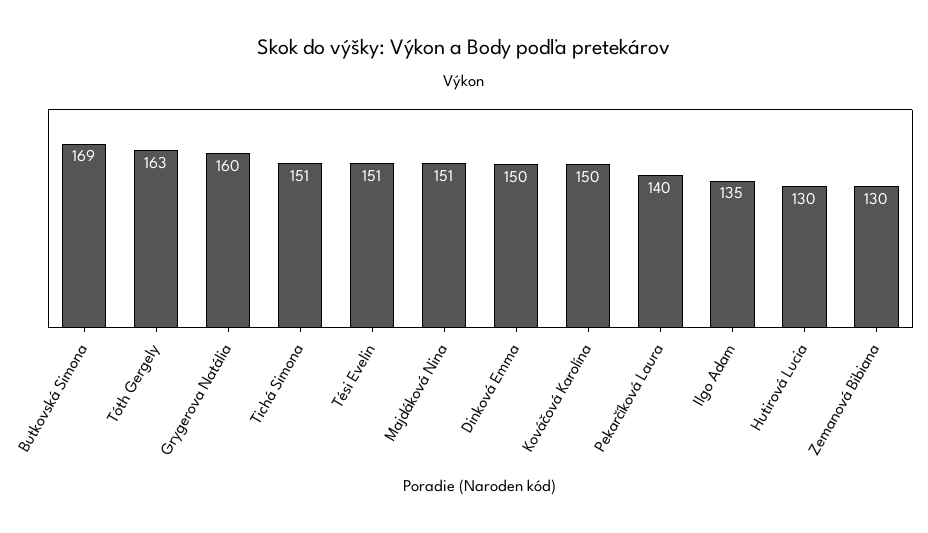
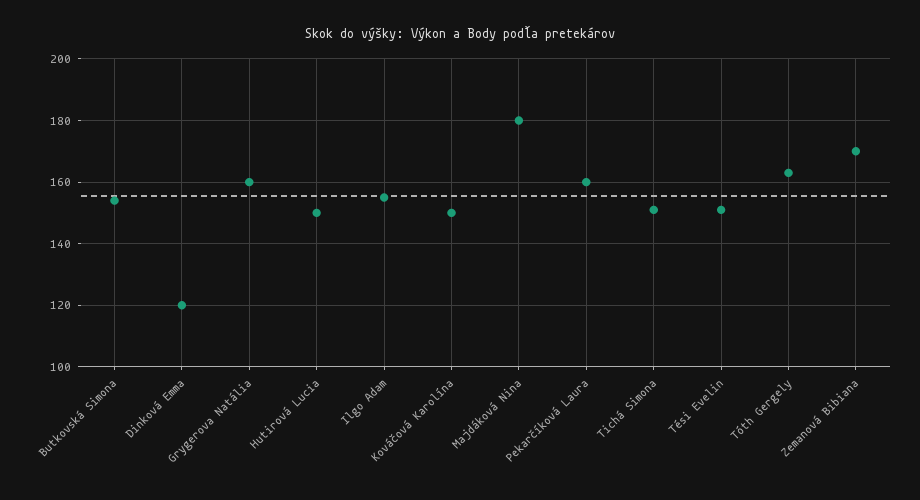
Butkovská Simona: 169 -> 155
Majdáková Nina: 151 -> 180
Dinková Emma: 150 -> 120
Pekarčíková Laura: 140 -> 160
Ilgo Adam: 135 -> 155
Hutirová Lucia: 130 -> 150
Zemanová Bibiana: 130 -> 170

